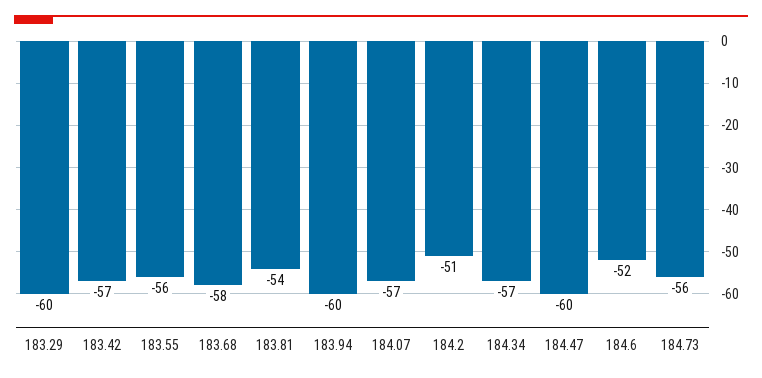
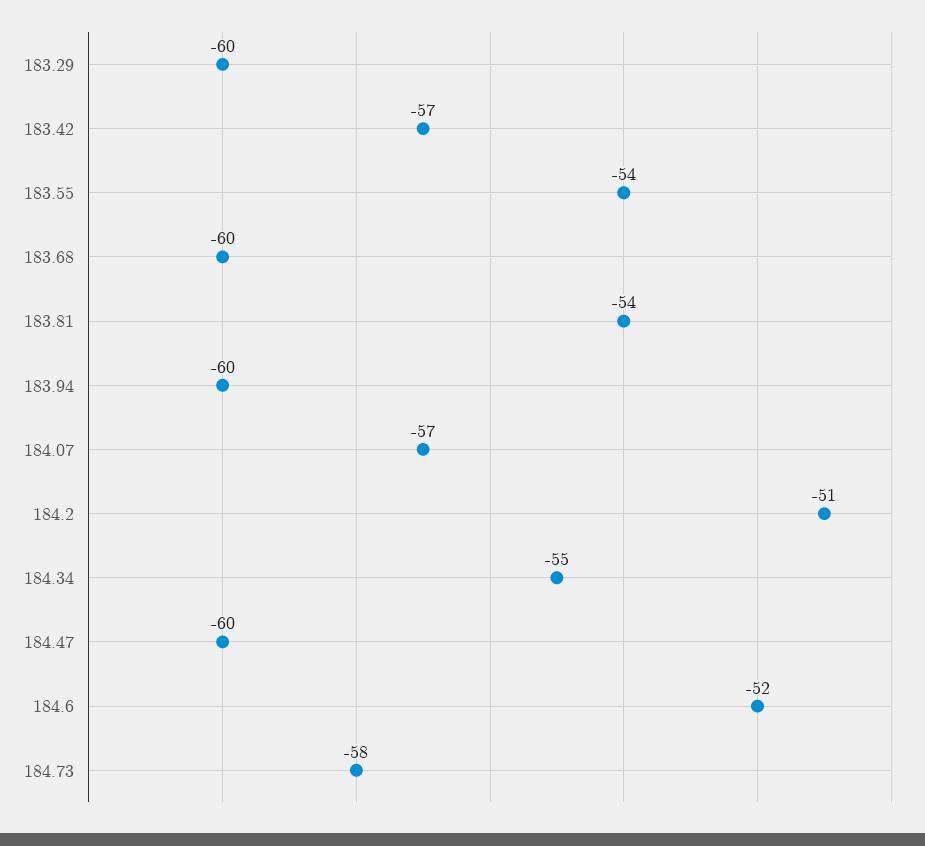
183.55: -56 -> -54
183.68: -58 -> -60
184.34: -57 -> -55
184.73: -56 -> -58

